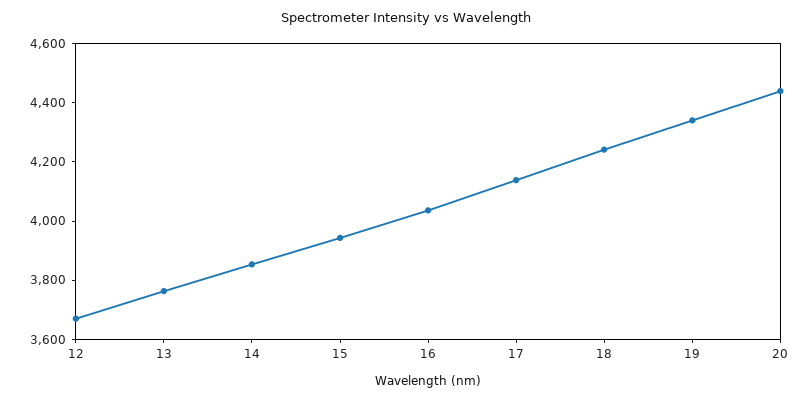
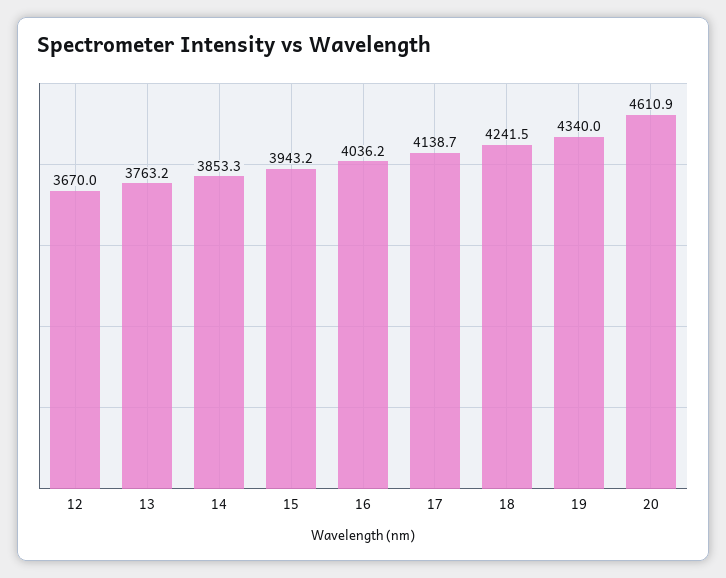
20: 4450 -> 4610.9

